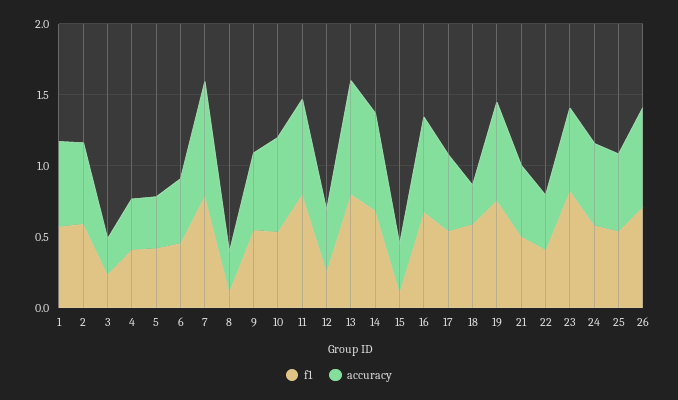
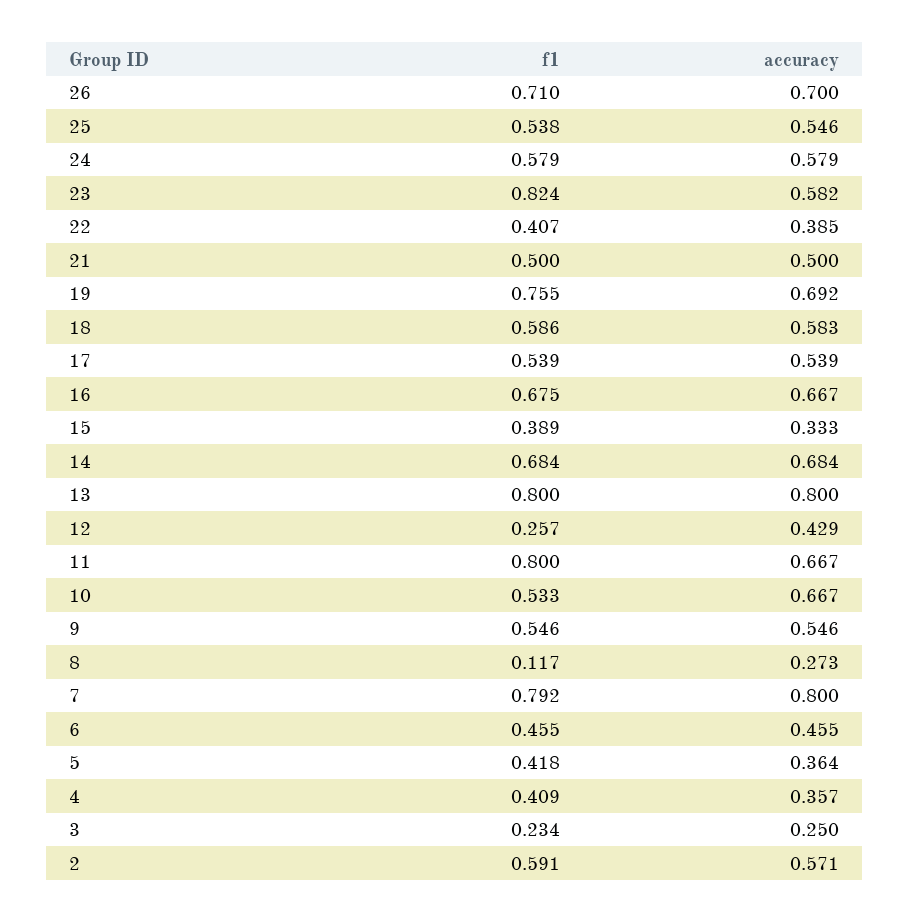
f1, 1: 0.6 -> none
accuracy, 1: 0.6 -> none
f1, 15: 0.1 -> 0.389
accuracy, 18: 0.3 -> 0.583

